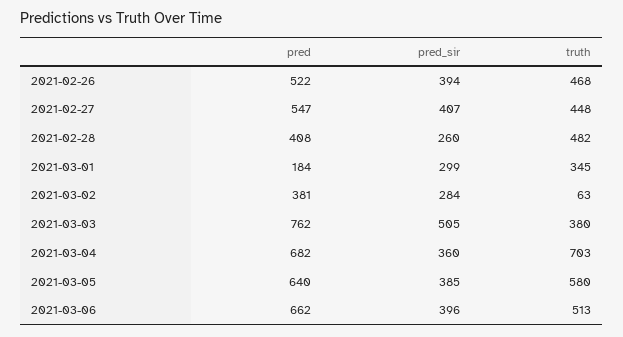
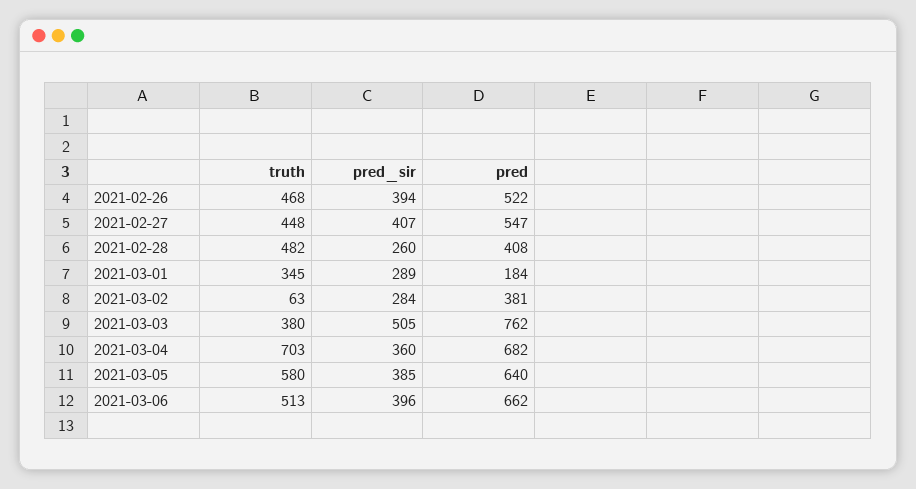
pred_sir, 2021-03-01: 299 -> 289

